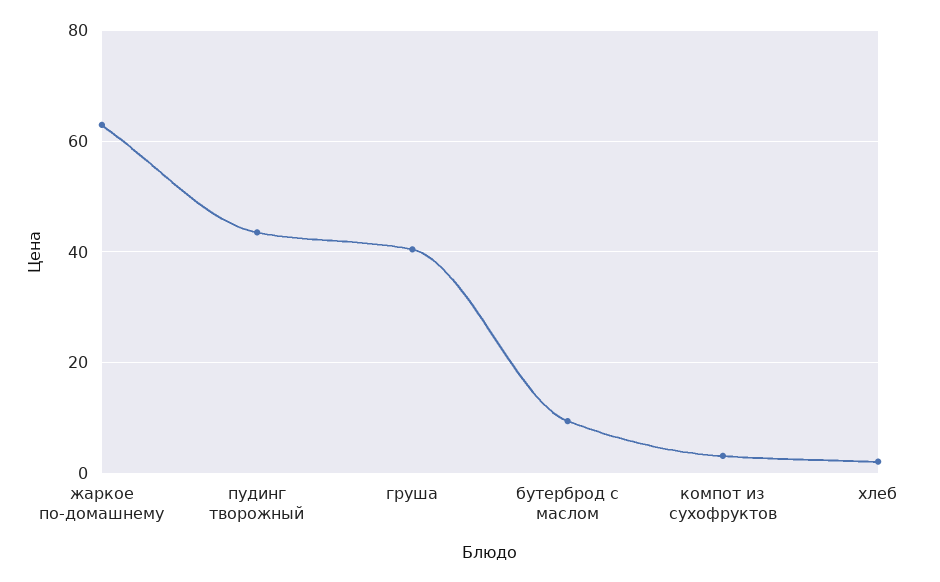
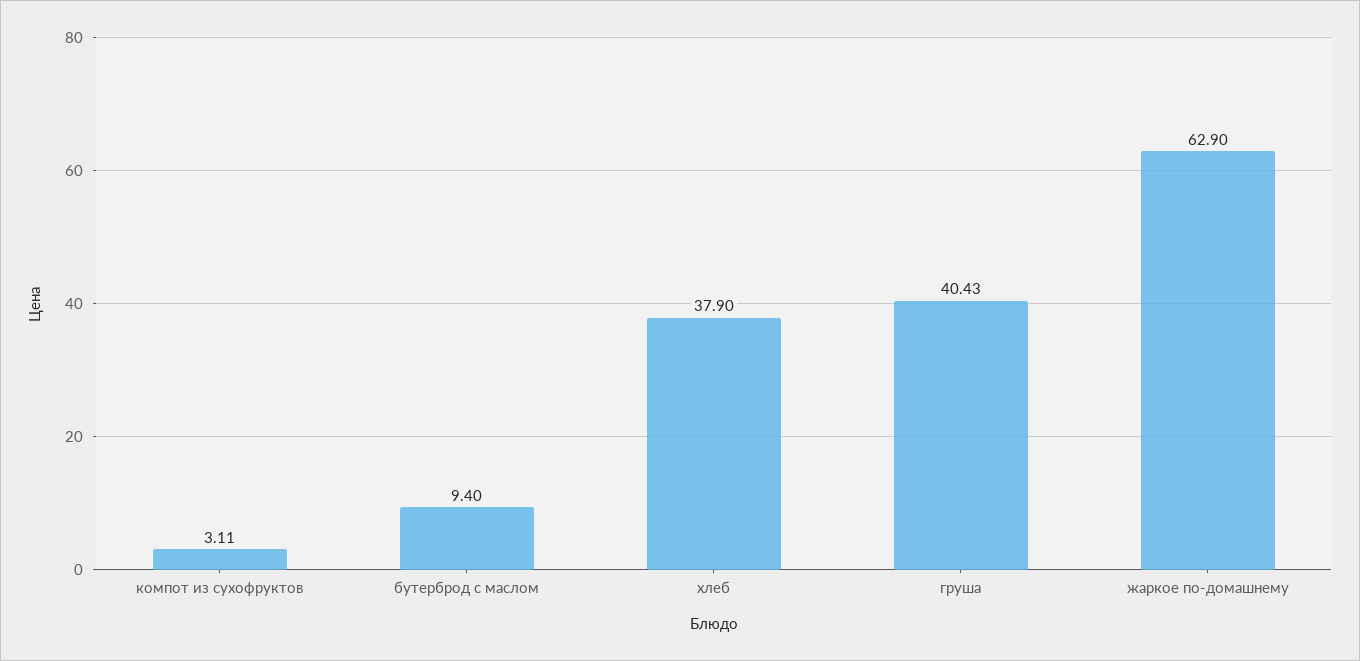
пудинг творожный: 44 -> none
хлеб: 2 -> 37.9

